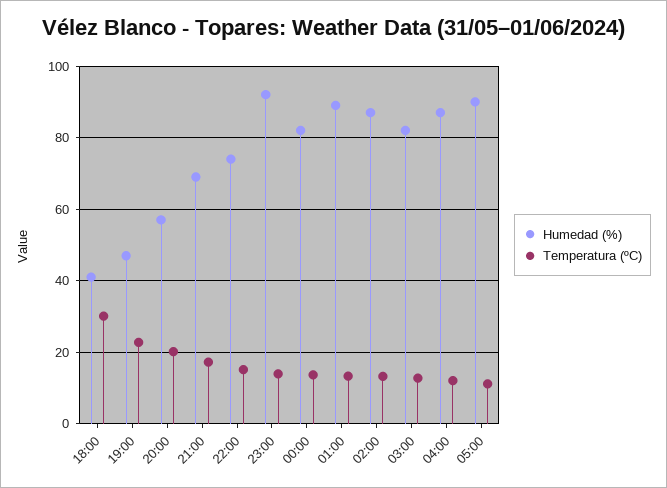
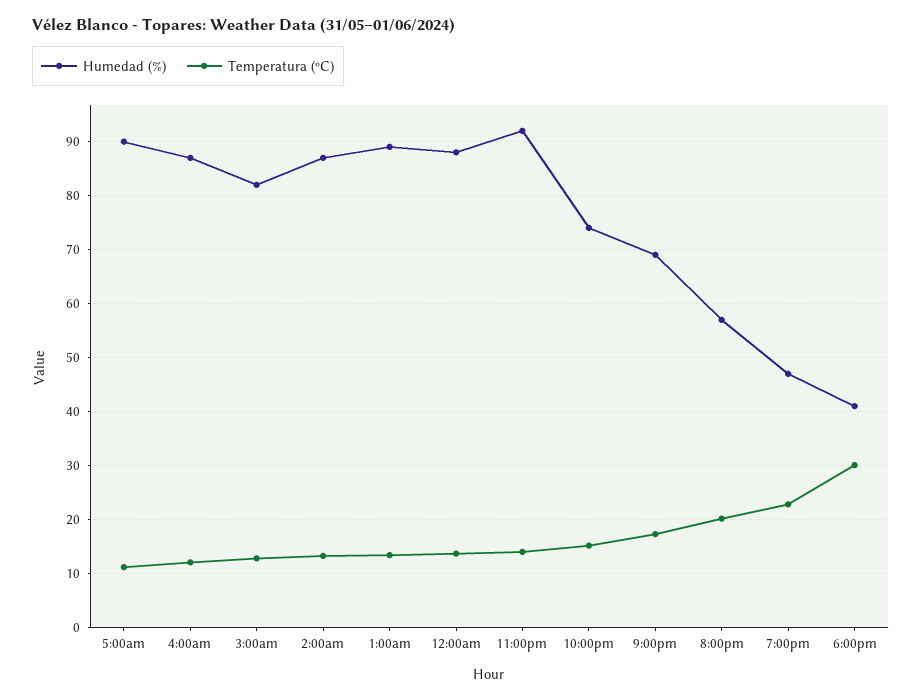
Humedad (%), 00:00: 82 -> 88

